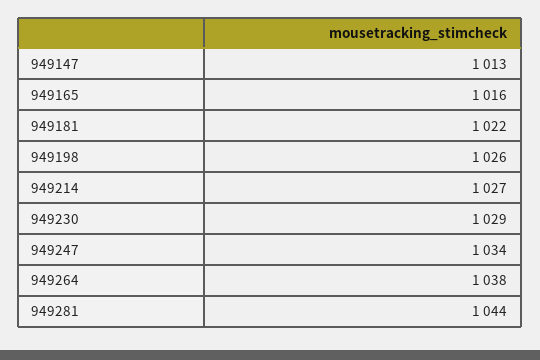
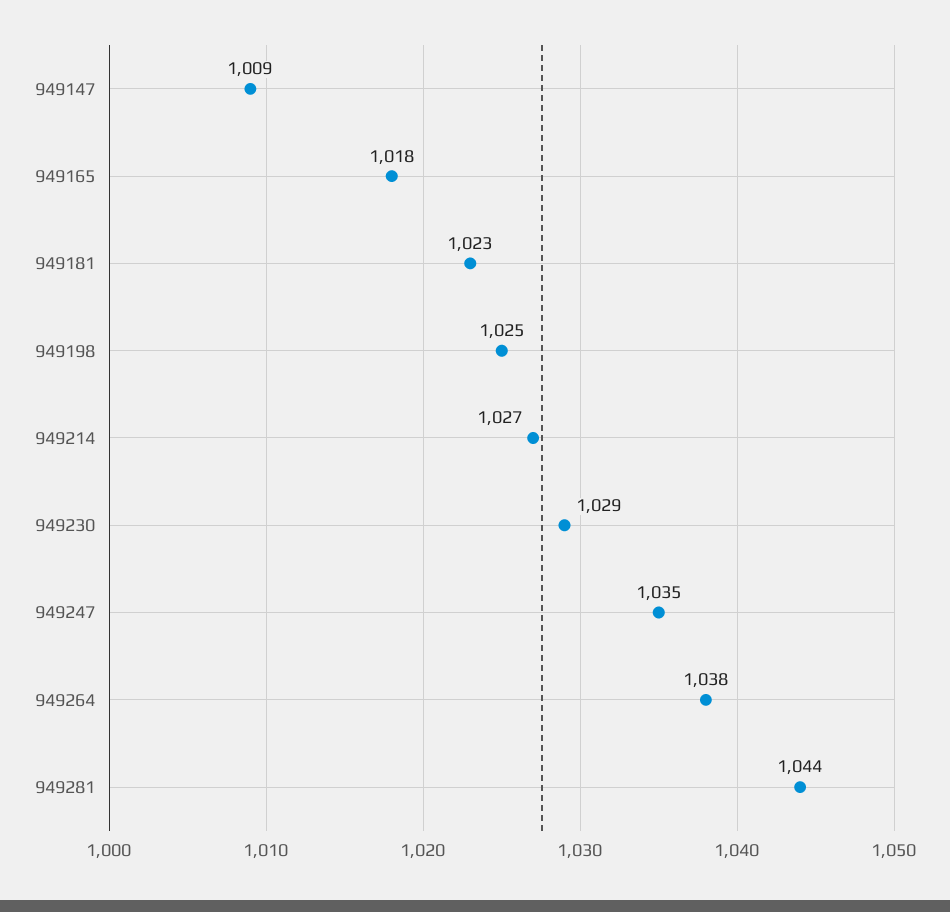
949147: 1013 -> 1009
949165: 1016 -> 1018
949181: 1022 -> 1023
949198: 1026 -> 1025
949247: 1034 -> 1035

